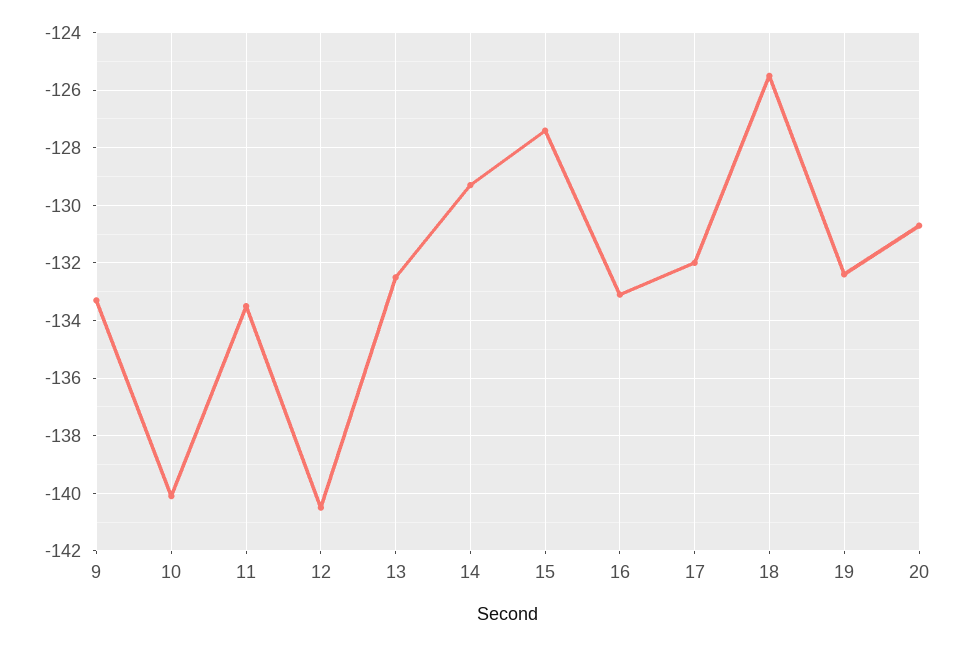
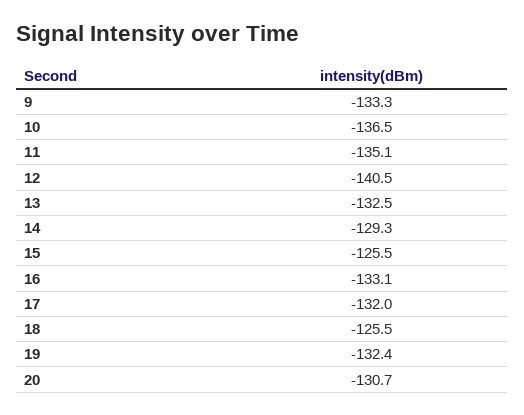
10: -140 -> -136.5
11: -133.5 -> -135.1
15: -127.5 -> -125.5

